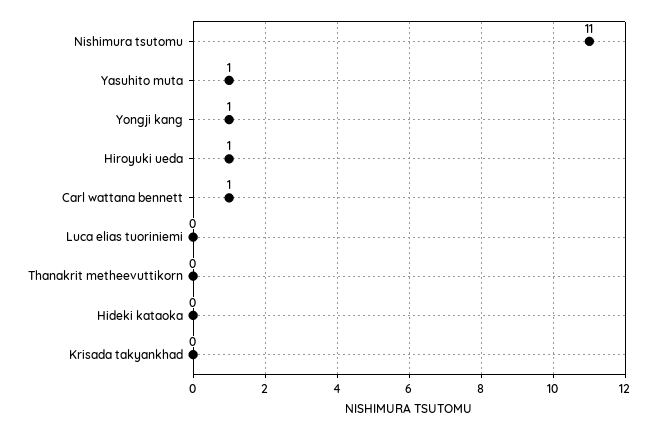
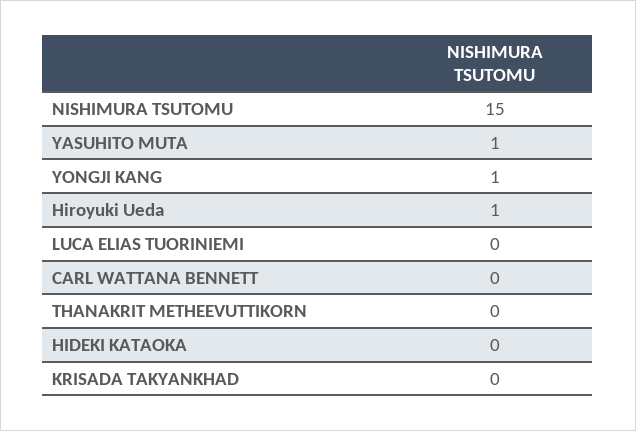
Nishimura tsutomu: 11 -> 15
Carl wattana bennett: 1 -> 0

